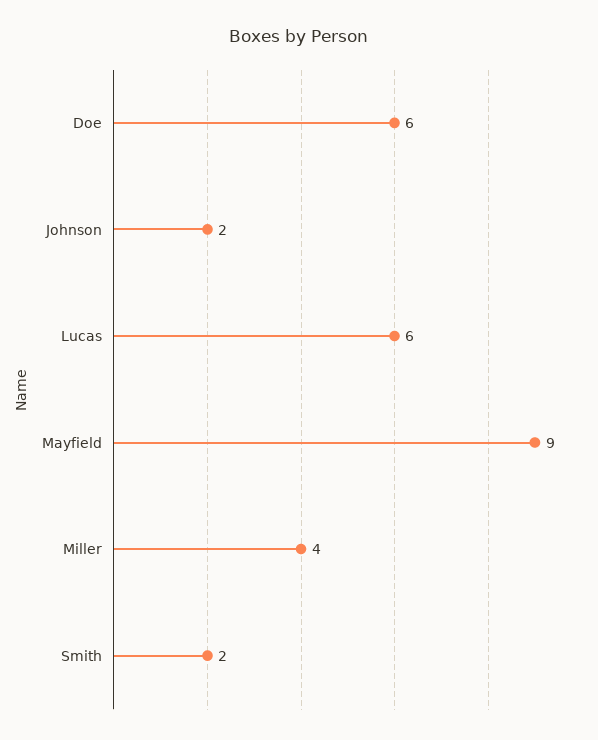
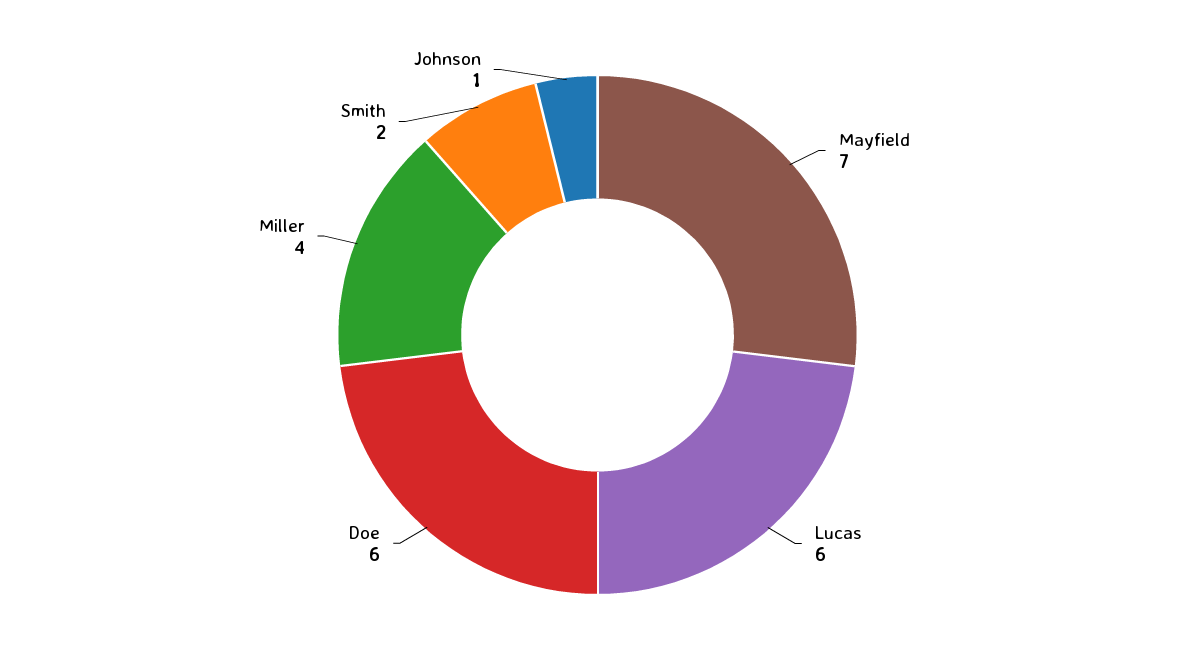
Johnson: 2 -> 1
Mayfield: 9 -> 7

